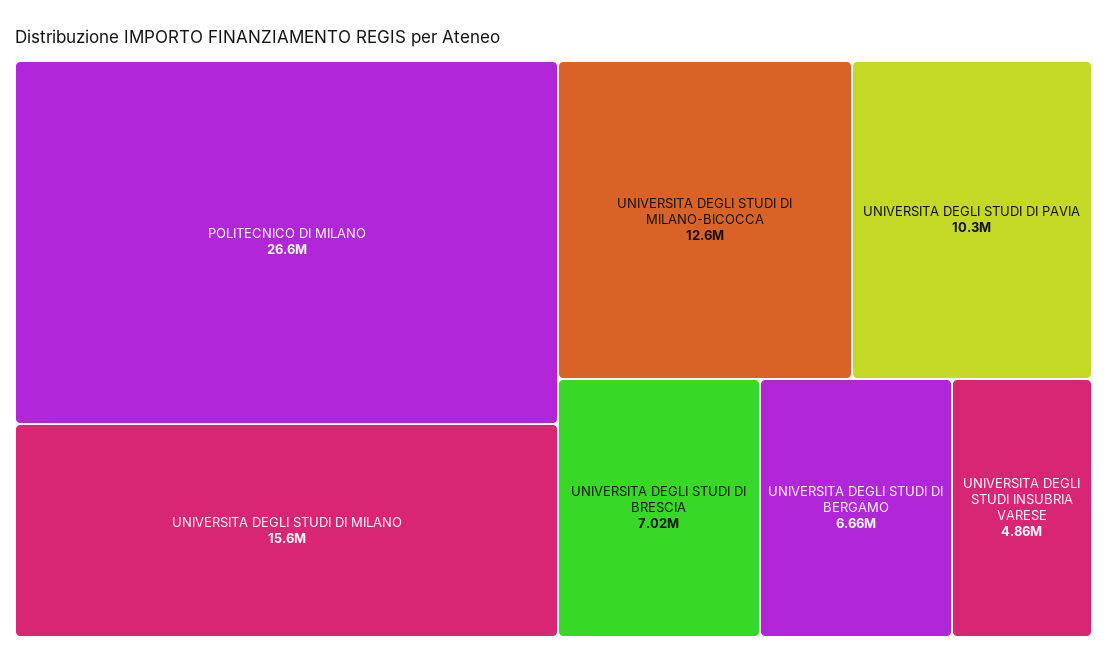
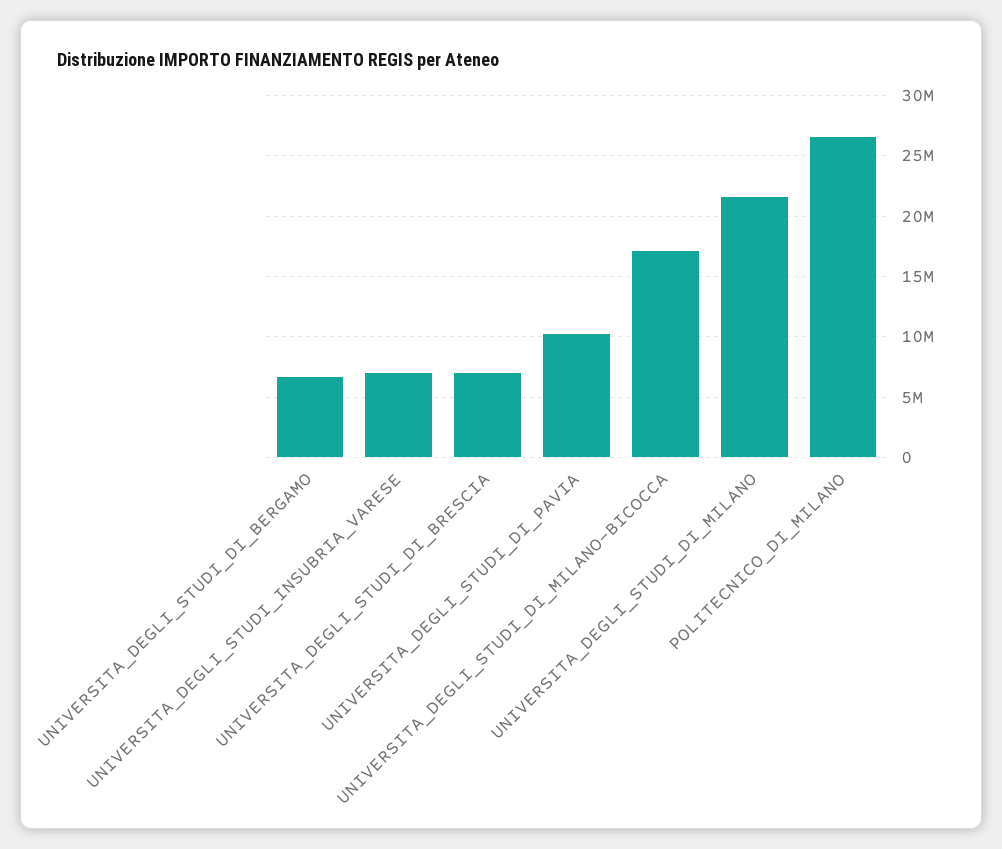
UNIVERSITA DEGLI STUDI DI MILANO: 15600000 -> 21500000
UNIVERSITA DEGLI STUDI DI MILANO-BICOCCA: 12600000 -> 17000000
UNIVERSITA DEGLI STUDI INSUBRIA VARESE: 4860000 -> 7000000

